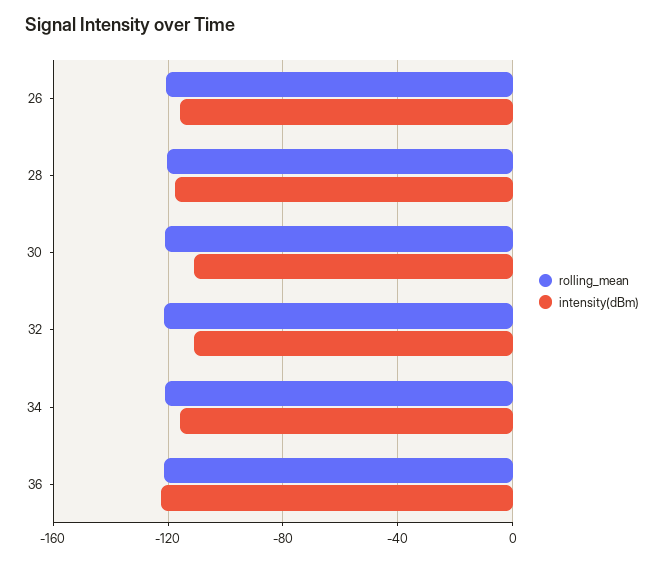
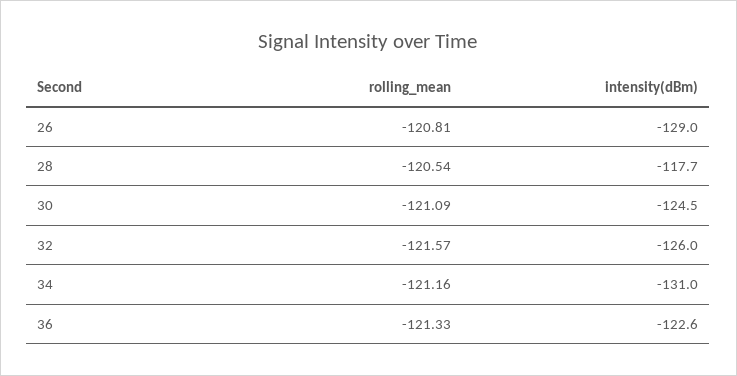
intensity(dBm), 26: -115 -> -129
intensity(dBm), 30: -110 -> -124.5
intensity(dBm), 32: -110 -> -126
intensity(dBm), 34: -115 -> -131

